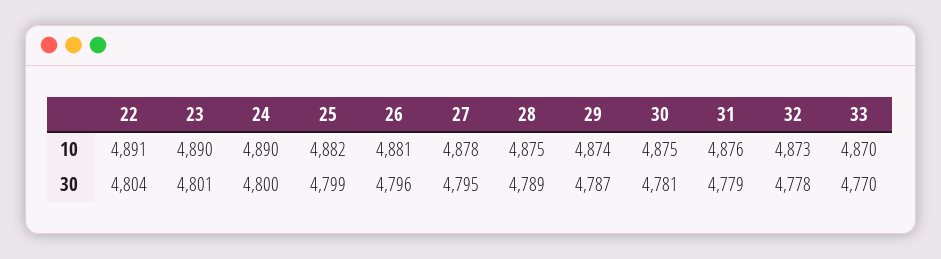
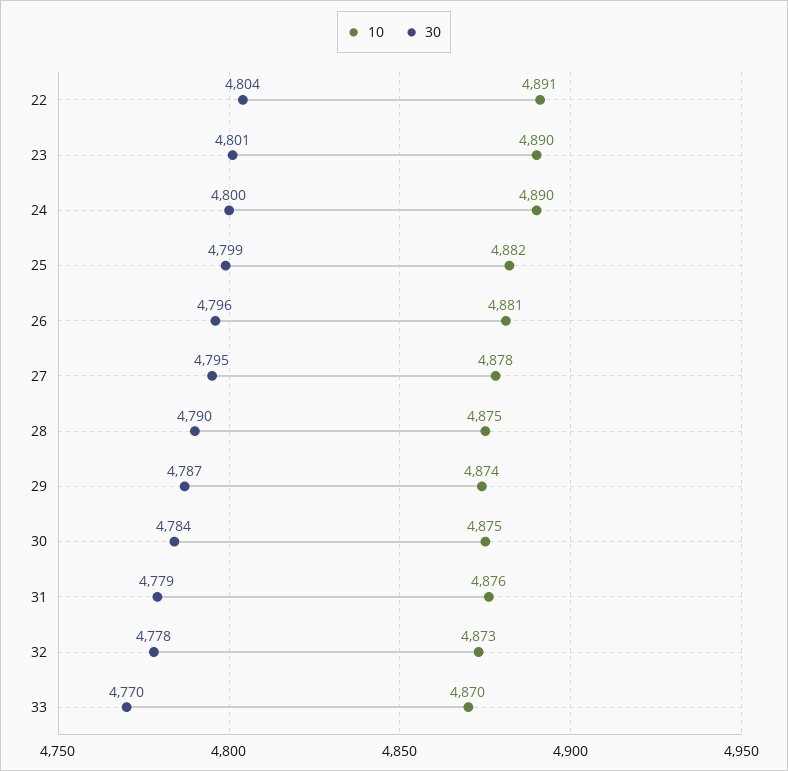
30, 28: 4789 -> 4790
30, 30: 4781 -> 4784

